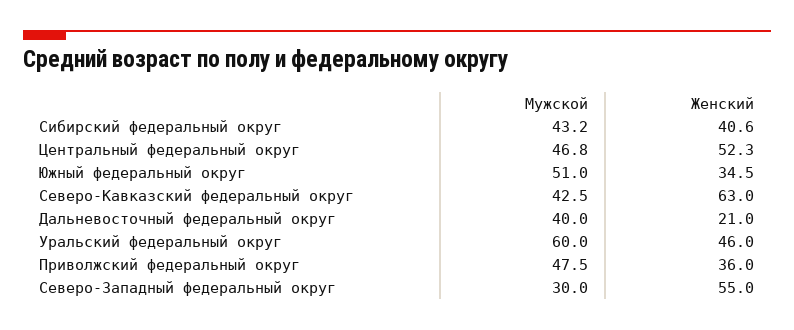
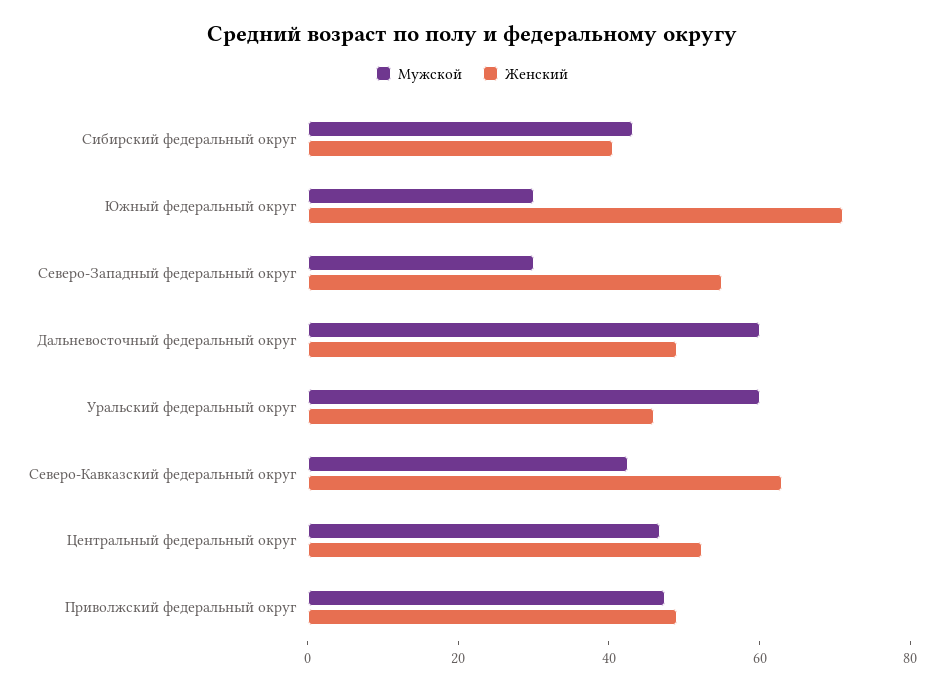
Мужской, Южный федеральный округ: 51 -> 30
Женский, Южный федеральный округ: 34.5 -> 70
Мужской, Дальневосточный федеральный округ: 40 -> 60
Женский, Дальневосточный федеральный округ: 21 -> 50
Женский, Приволжский федеральный округ: 36 -> 50

